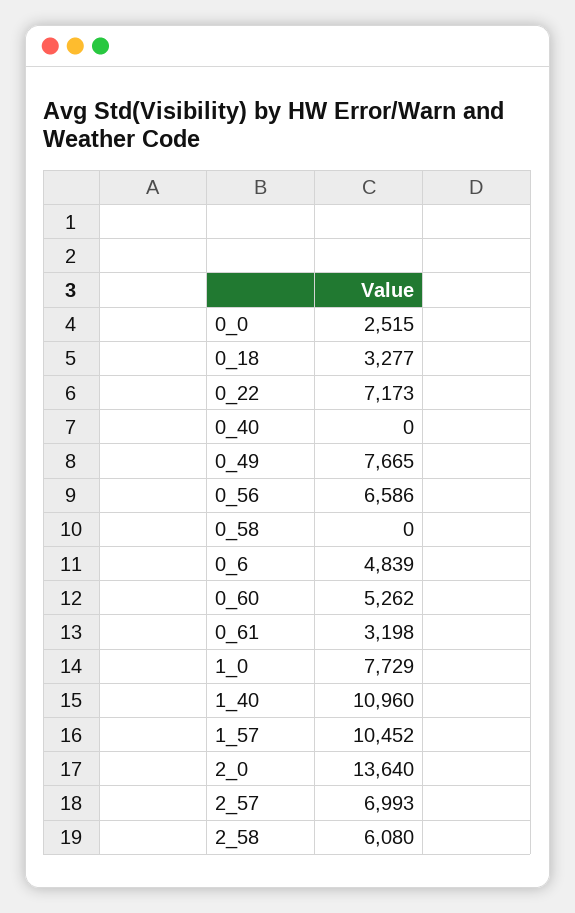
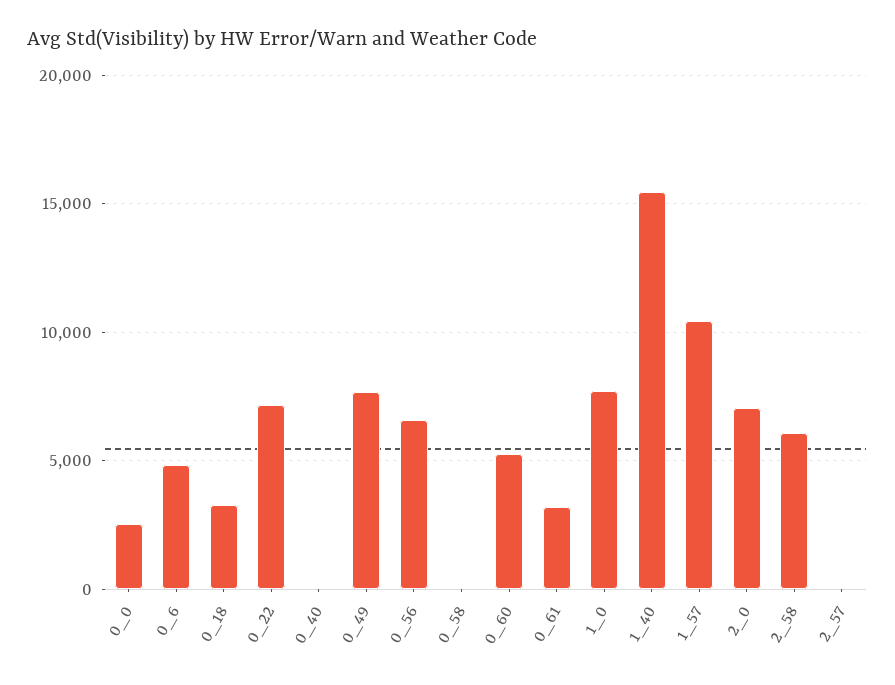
1_40: 10960 -> 15500
2_0: 13640 -> 7000
2_57: 6993 -> 0

